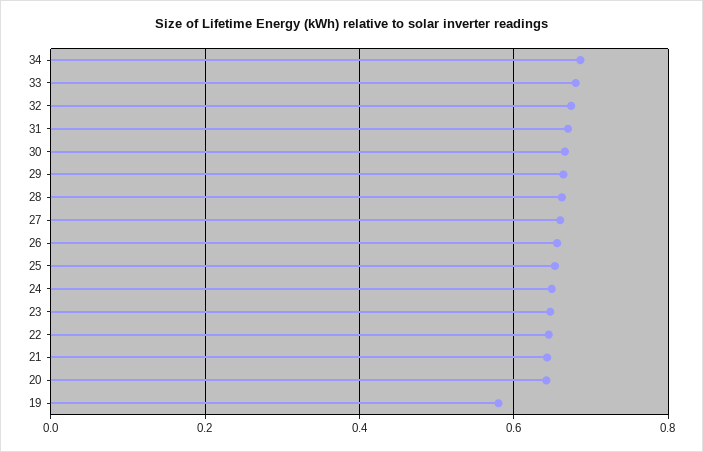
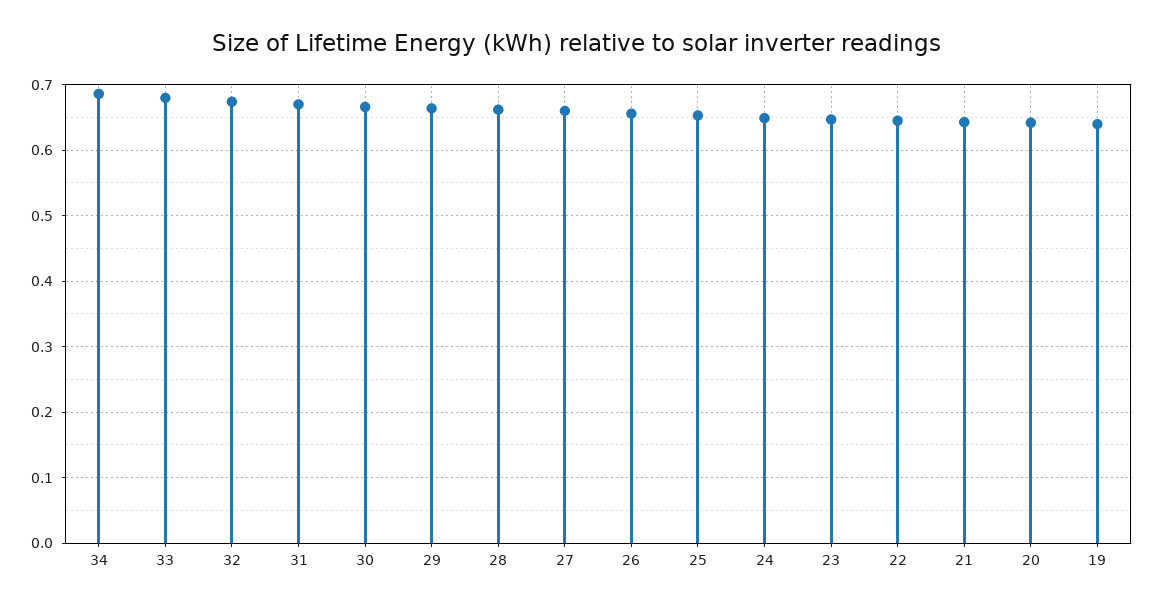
19: 0.58 -> 0.64

